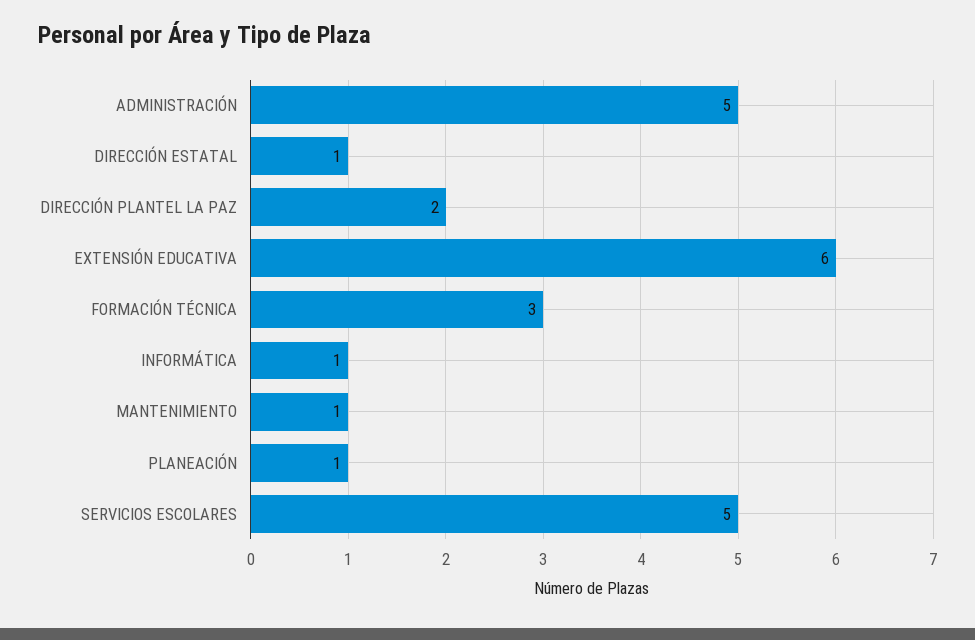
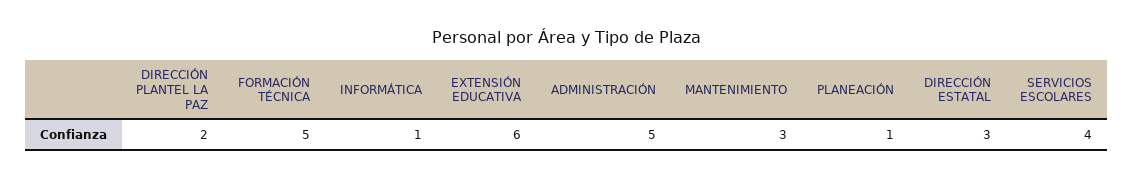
DIRECCIÓN ESTATAL: 1 -> 3
FORMACIÓN TÉCNICA: 3 -> 5
MANTENIMIENTO: 1 -> 3
SERVICIOS ESCOLARES: 5 -> 4

